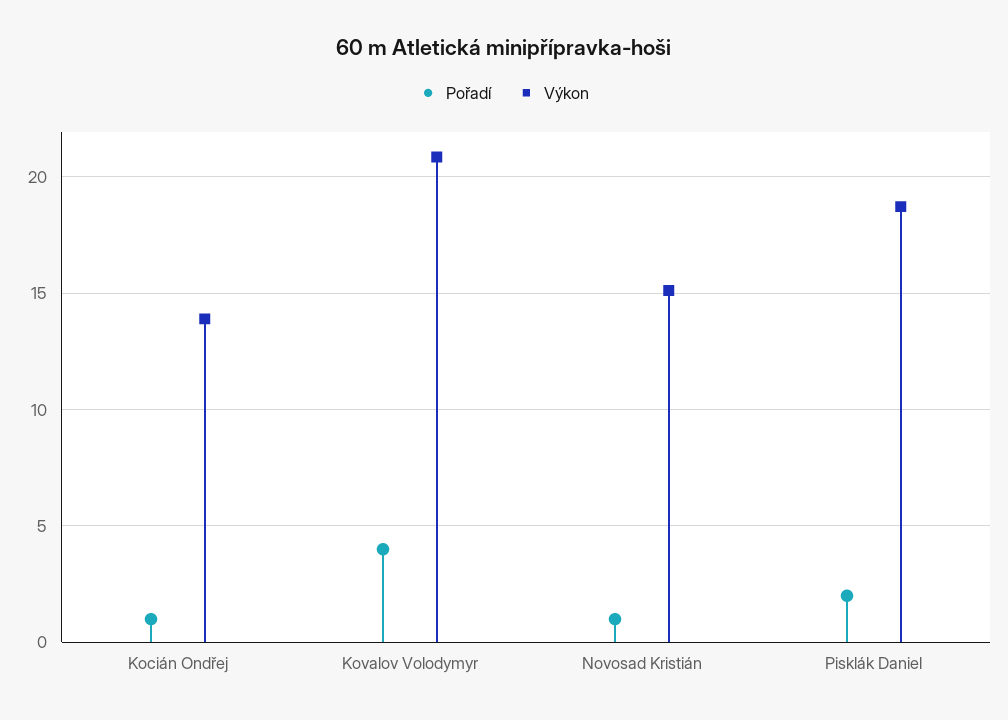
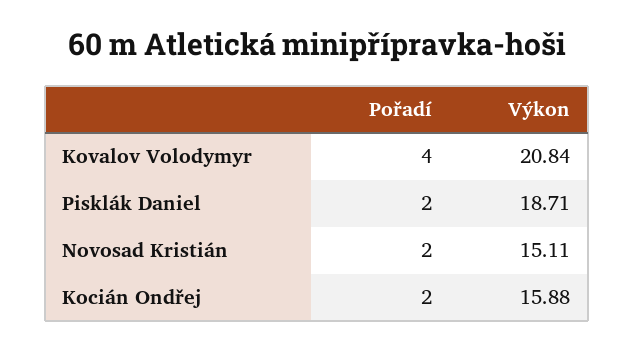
Pořadí, Kocián Ondřej: 1 -> 2
Výkon, Kocián Ondřej: 14 -> 15.88
Pořadí, Novosad Kristián: 1 -> 2

